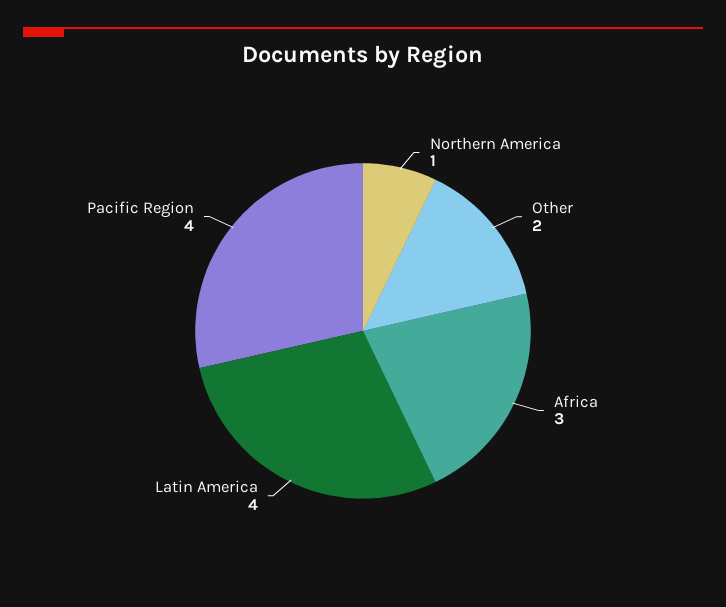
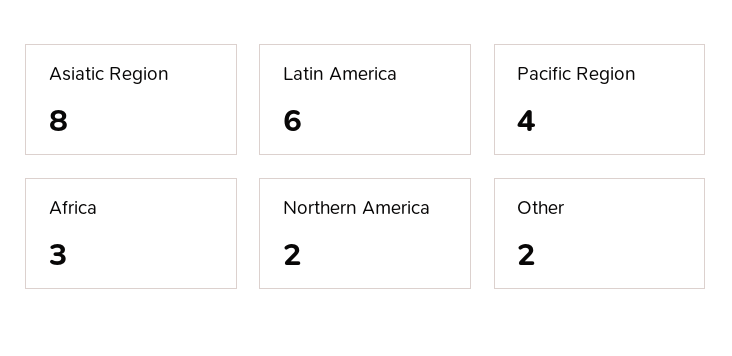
Northern America: 1 -> 2
Latin America: 4 -> 6
Asiatic Region: none -> 8

